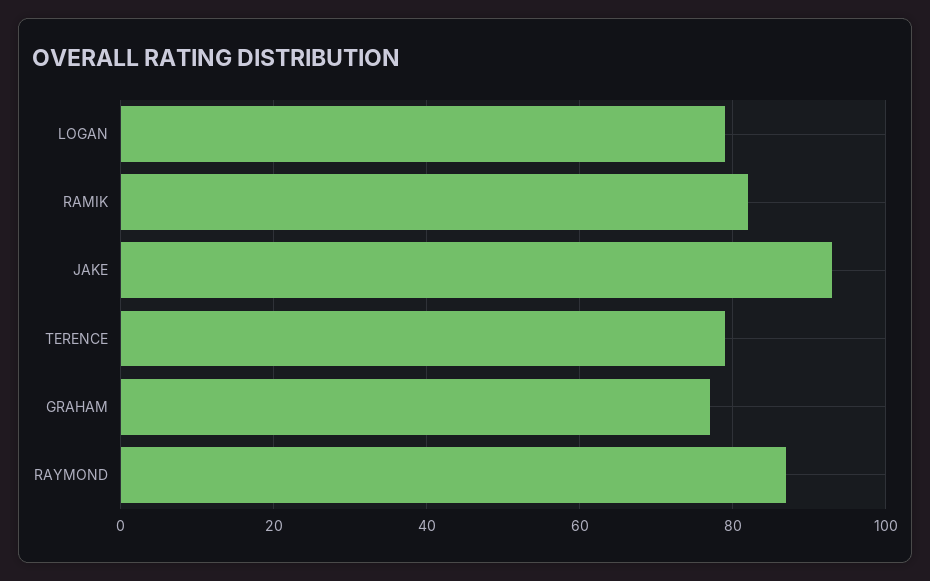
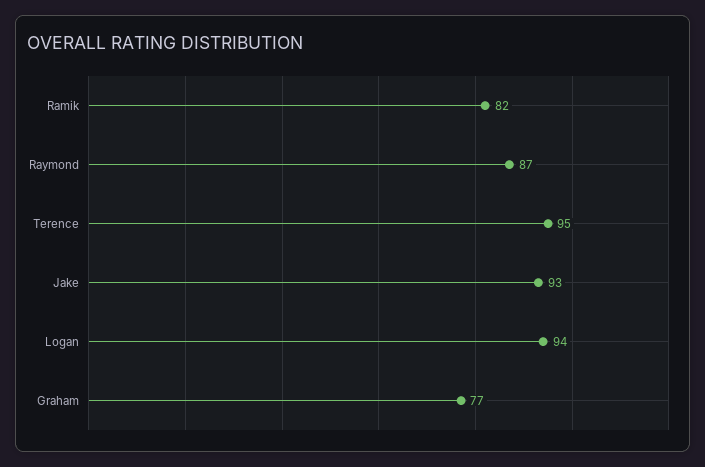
LOGAN: 80 -> 94
TERENCE: 80 -> 95

